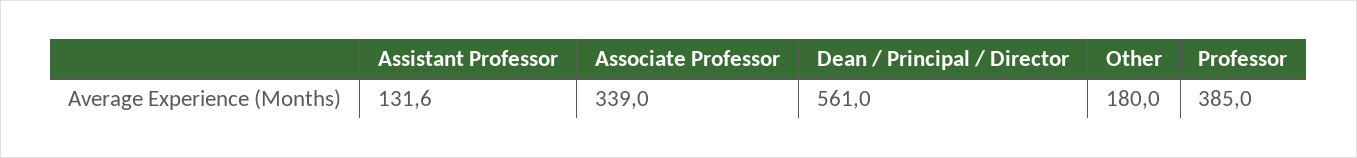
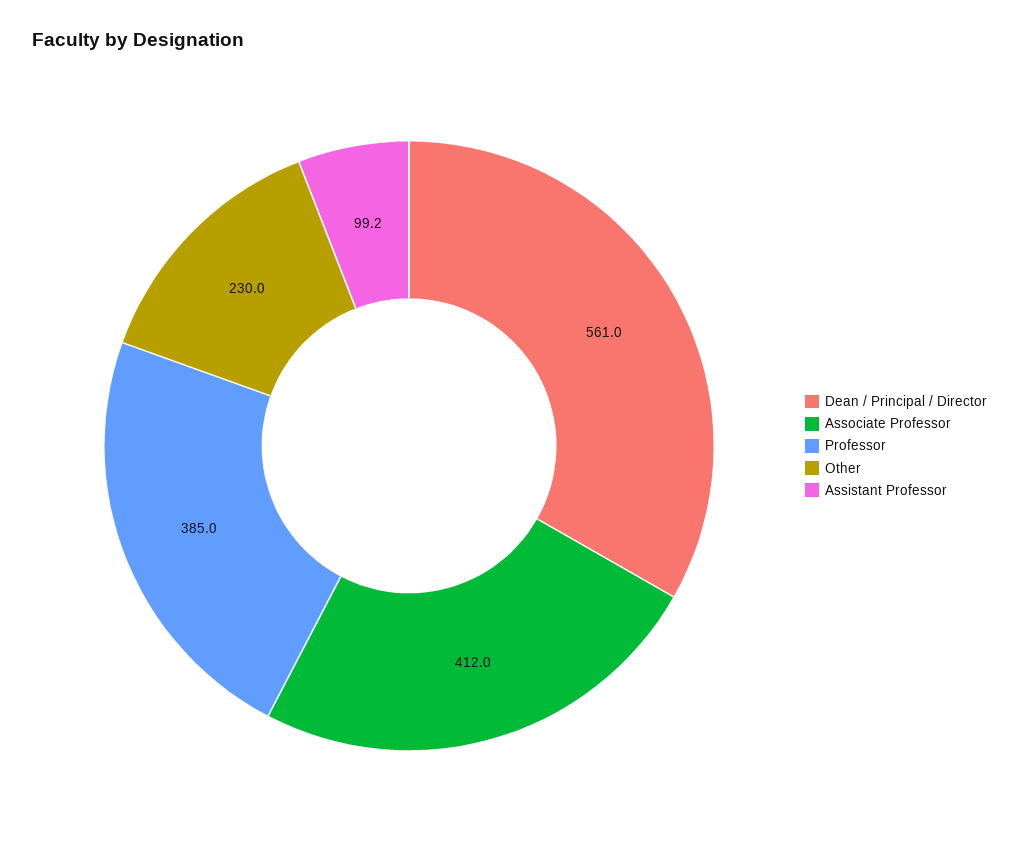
Assistant Professor: 131.6 -> 99.2
Associate Professor: 339 -> 412
Other: 180 -> 230

